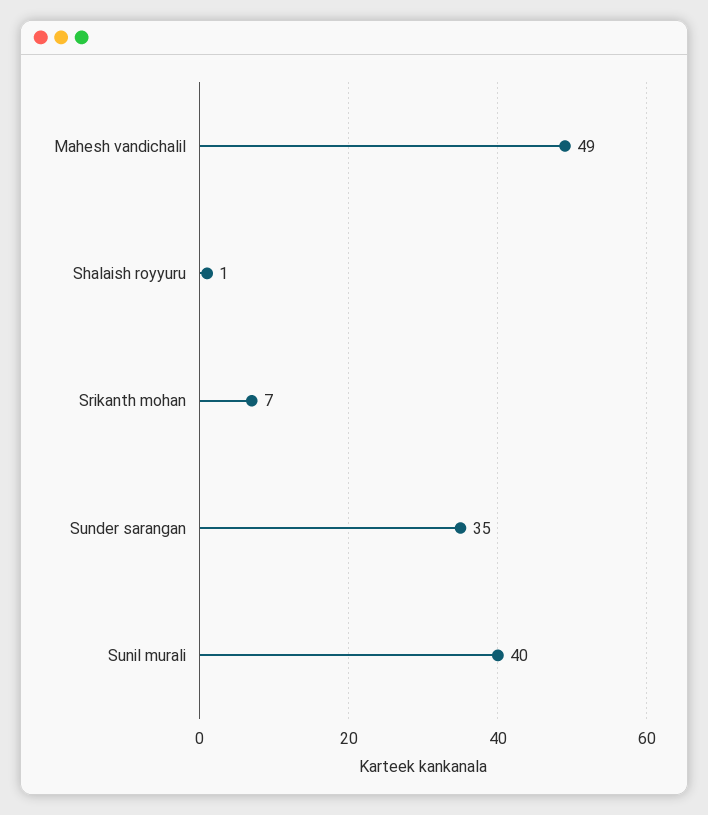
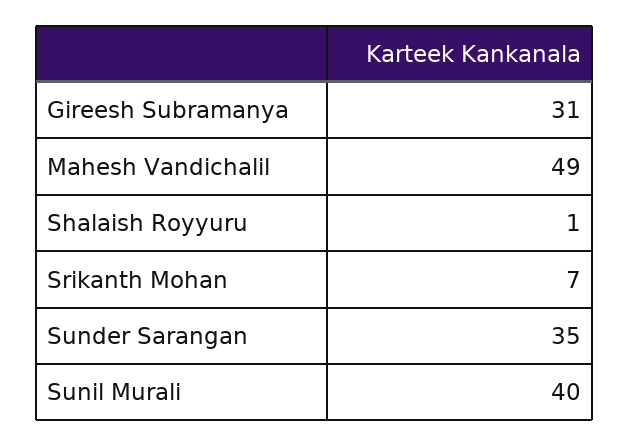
Gireesh Subramanya: none -> 31

